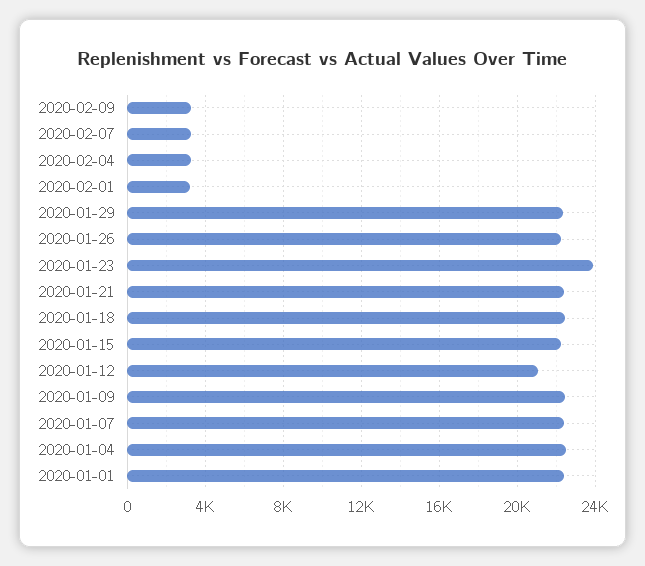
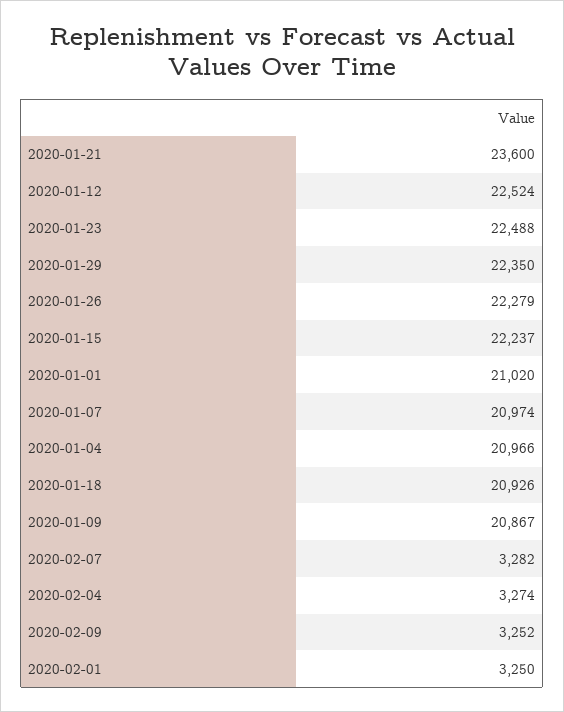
2020-01-23: 24000 -> 22488
2020-01-21: 22500 -> 23600
2020-01-18: 22500 -> 20926
2020-01-12: 21000 -> 22524
2020-01-09: 22500 -> 20867
2020-01-07: 22500 -> 20974
2020-01-04: 22500 -> 20966
2020-01-01: 22500 -> 21020

